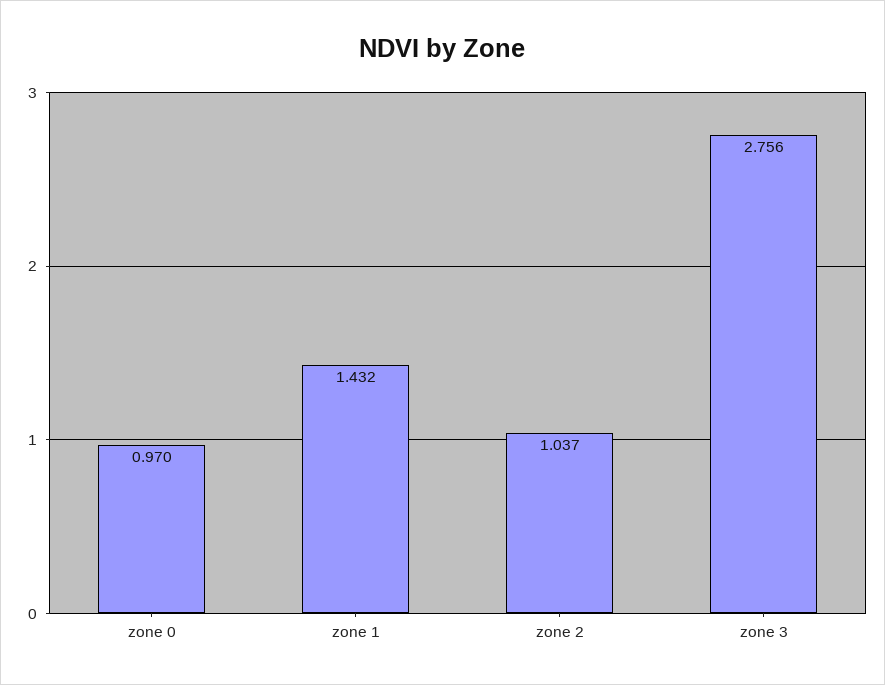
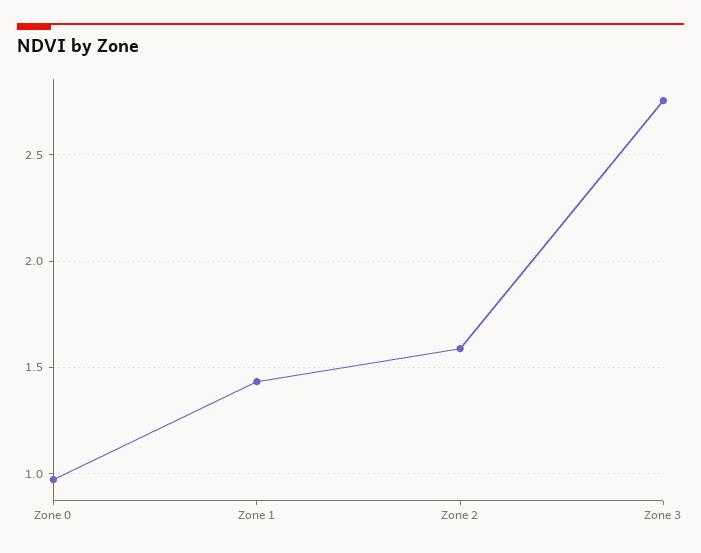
zone 2: 1.037 -> 1.6

